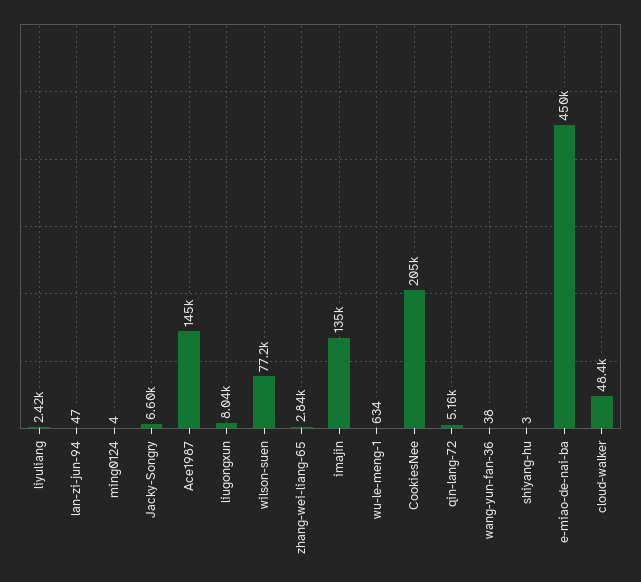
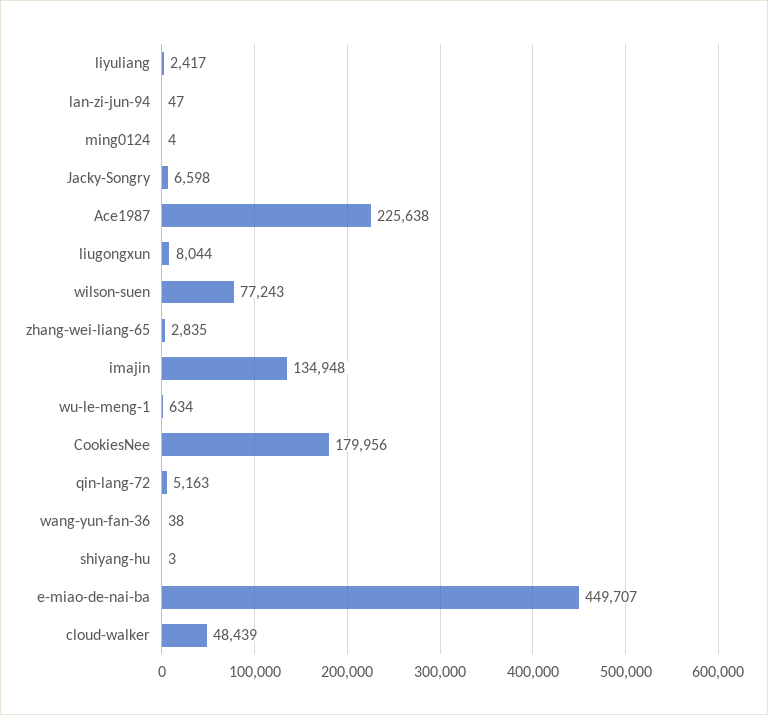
Ace1987: 145000 -> 225638
CookiesNee: 205000 -> 179956

